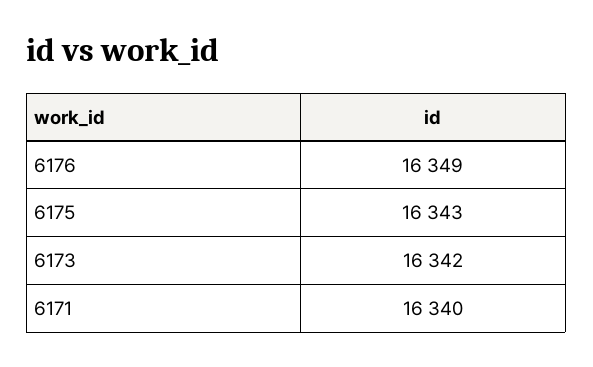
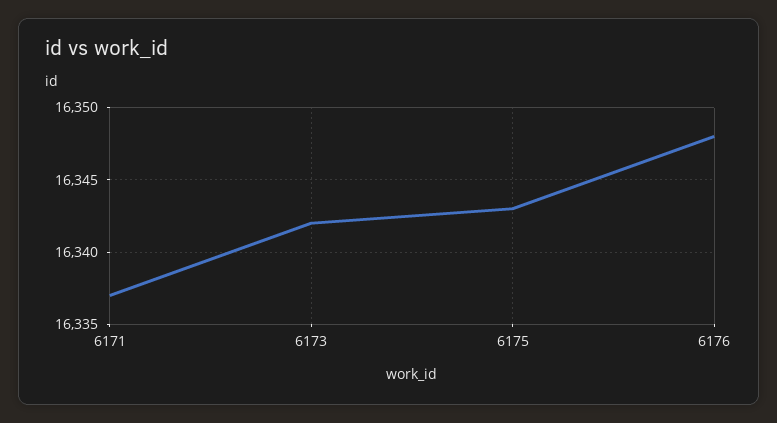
6176: 16349 -> 16348
6171: 16340 -> 16337

